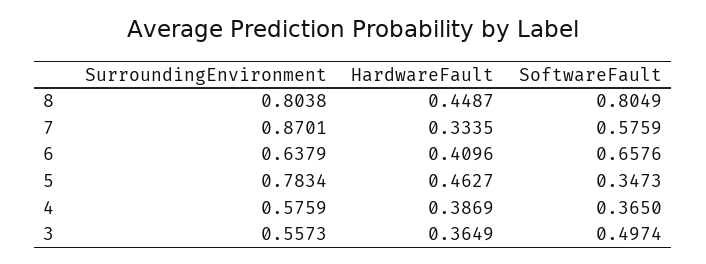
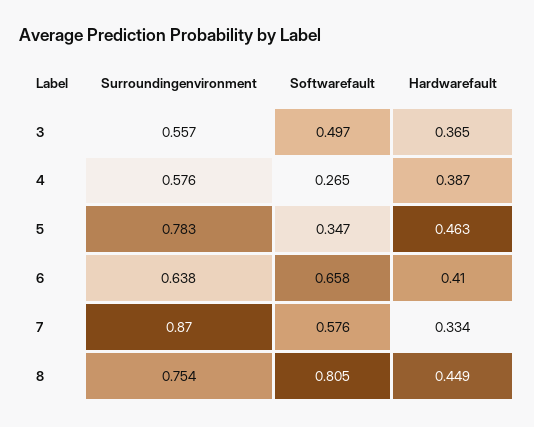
SurroundingEnvironment, 8: 0.8038 -> 0.754
SoftwareFault, 4: 0.365 -> 0.265

